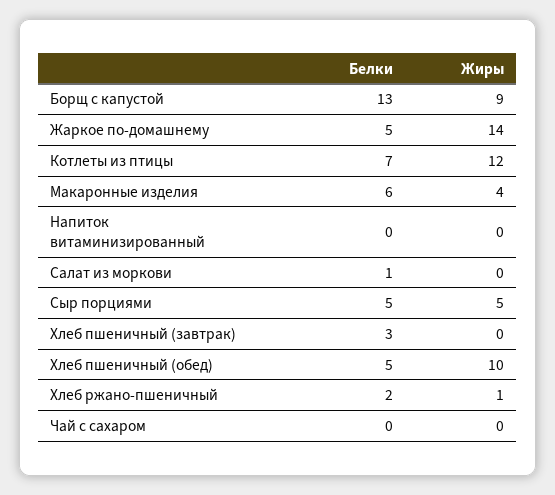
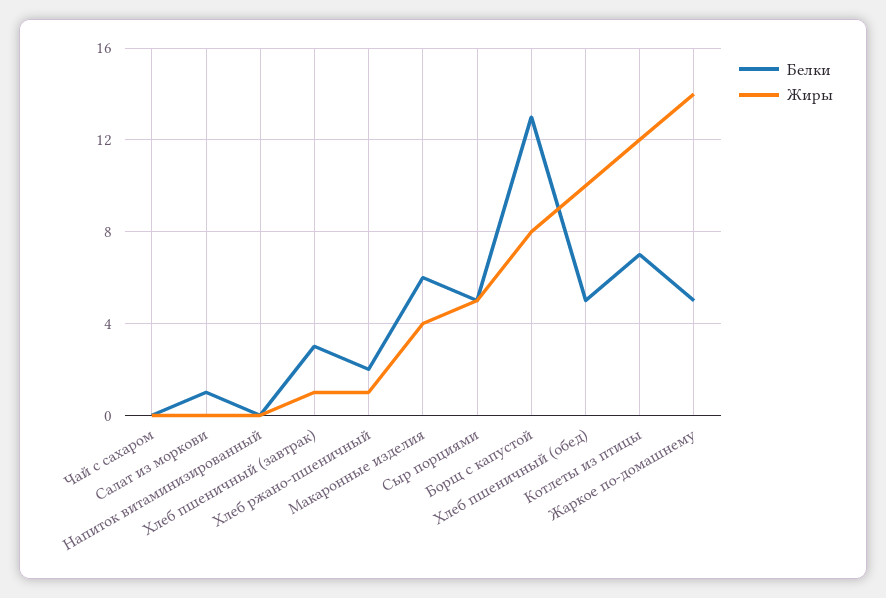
Жиры, Борщ с капустой: 9 -> 8
Жиры, Хлеб пшеничный (завтрак): 0 -> 1

